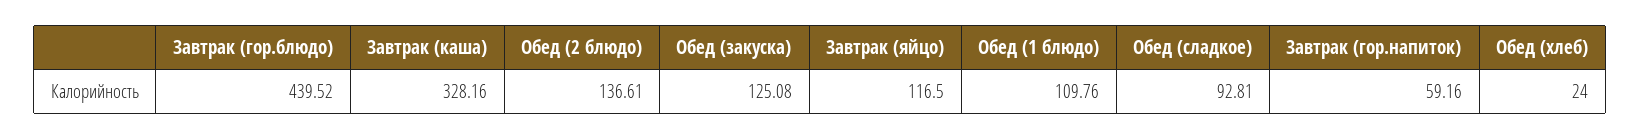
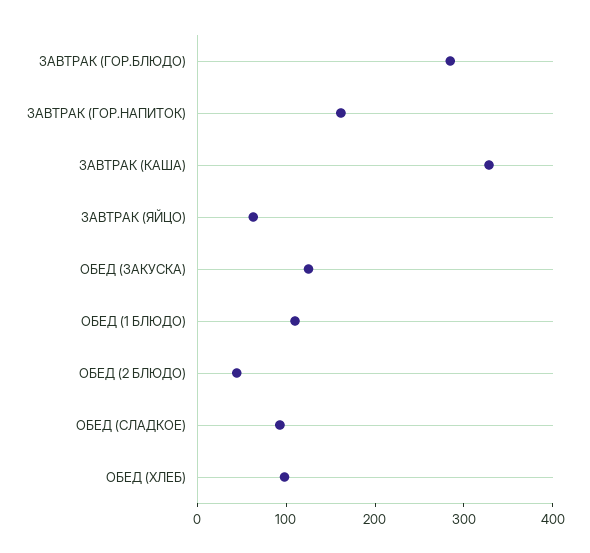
Завтрак (гор.блюдо): 439.52 -> 280
Обед (2 блюдо): 136.61 -> 40
Завтрак (яйцо): 116.5 -> 60
Завтрак (гор.напиток): 59.16 -> 160
Обед (хлеб): 24 -> 100

